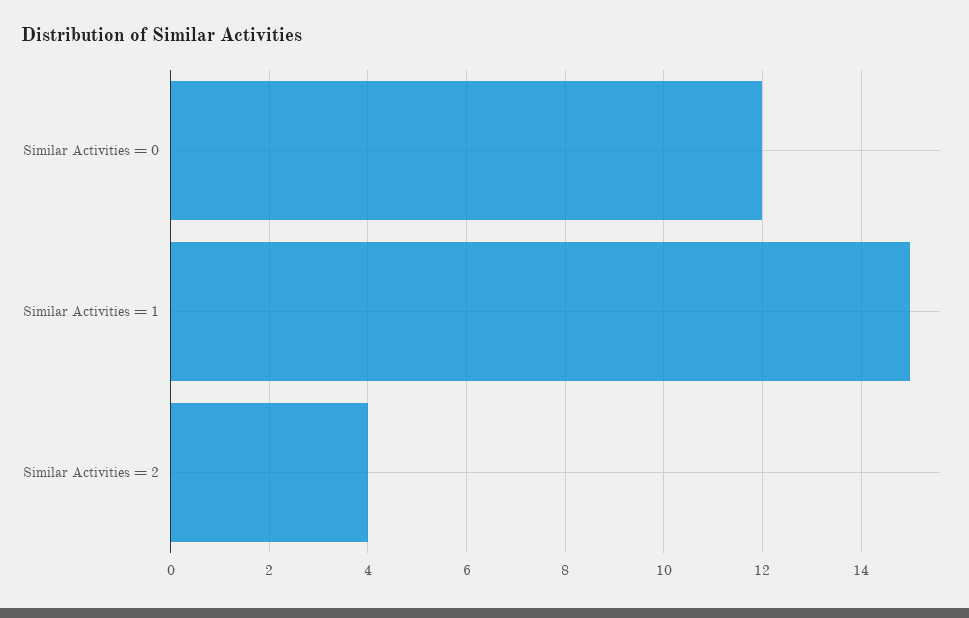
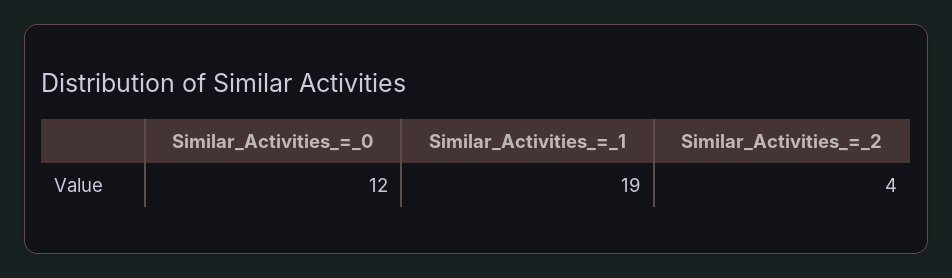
Similar Activities = 1: 15 -> 19

